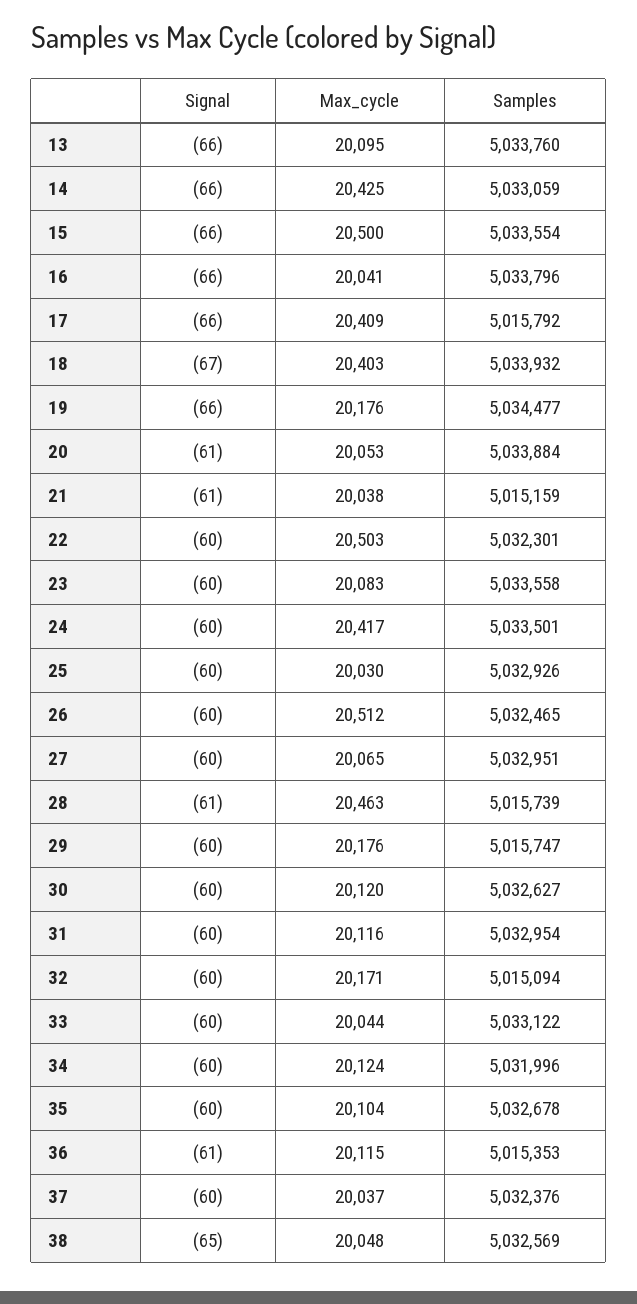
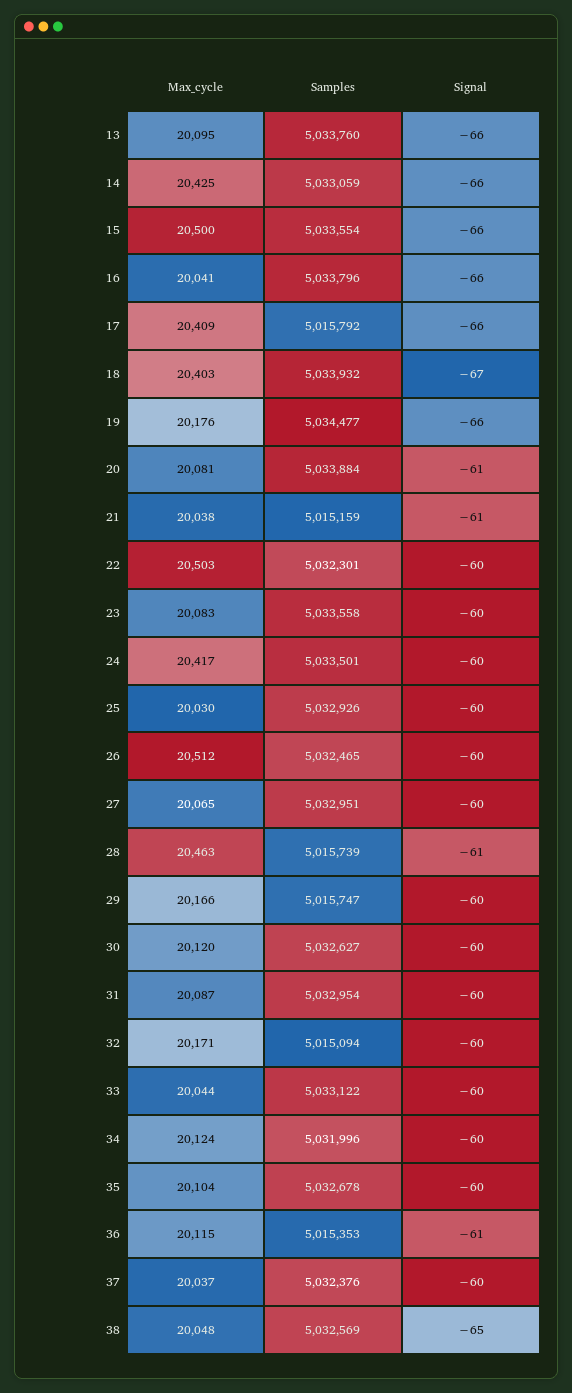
Max_cycle, 20: 20053 -> 20081
Max_cycle, 29: 20176 -> 20166
Max_cycle, 31: 20116 -> 20087

